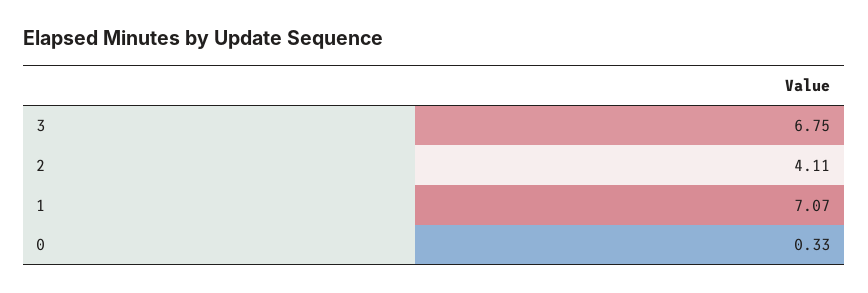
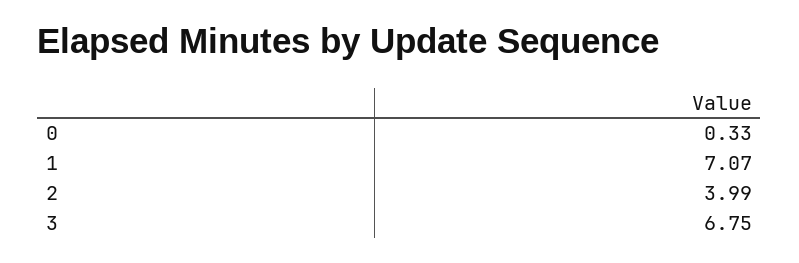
2: 4.11 -> 3.99

